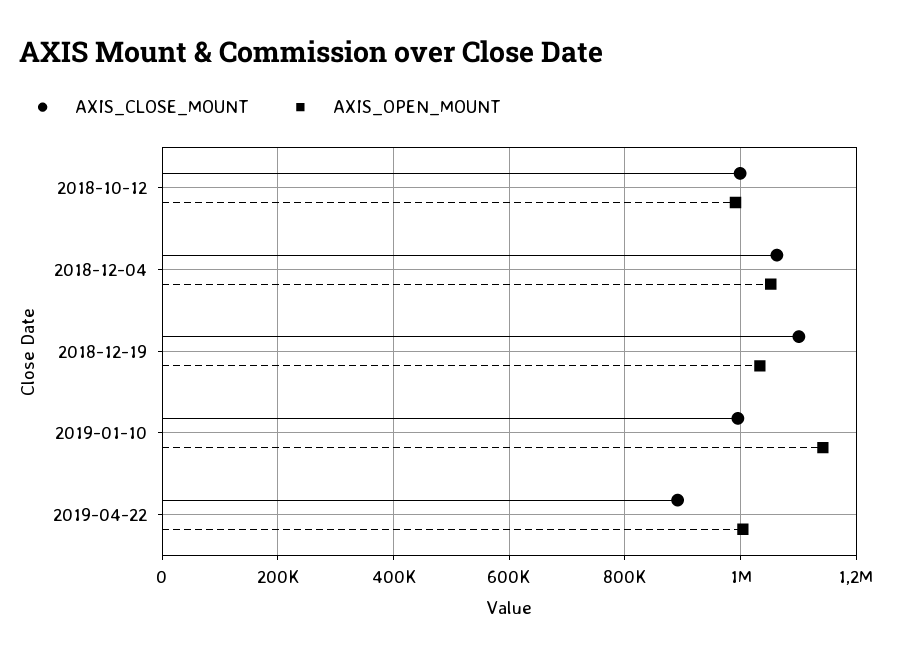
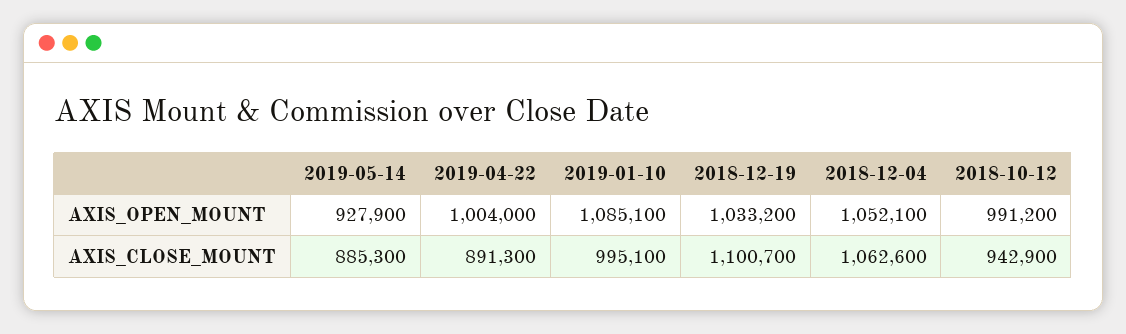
AXIS_CLOSE_MOUNT, 2018-10-12: 1000000 -> 942900
AXIS_OPEN_MOUNT, 2019-01-10: 1140000 -> 1085100
AXIS_OPEN_MOUNT, 2019-05-14: none -> 927900
AXIS_CLOSE_MOUNT, 2019-05-14: none -> 885300

